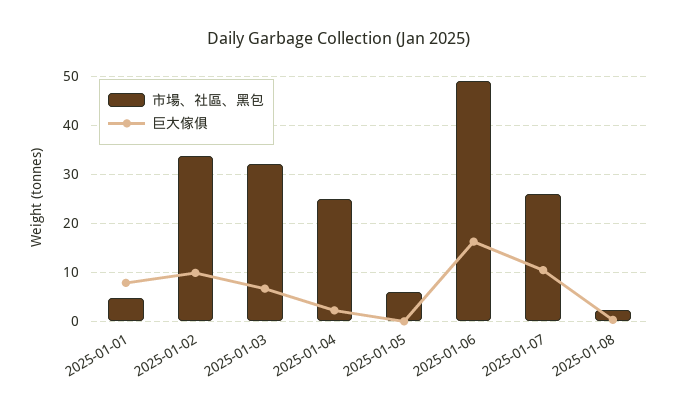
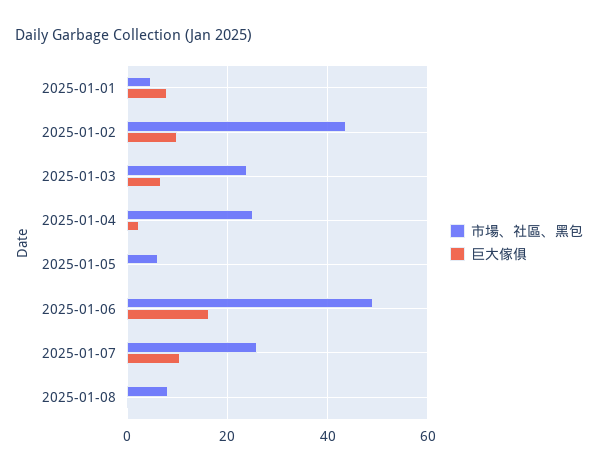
市場、社區、黑包, 2025-01-02: 34 -> 44
市場、社區、黑包, 2025-01-03: 32 -> 24
市場、社區、黑包, 2025-01-08: 2 -> 8

